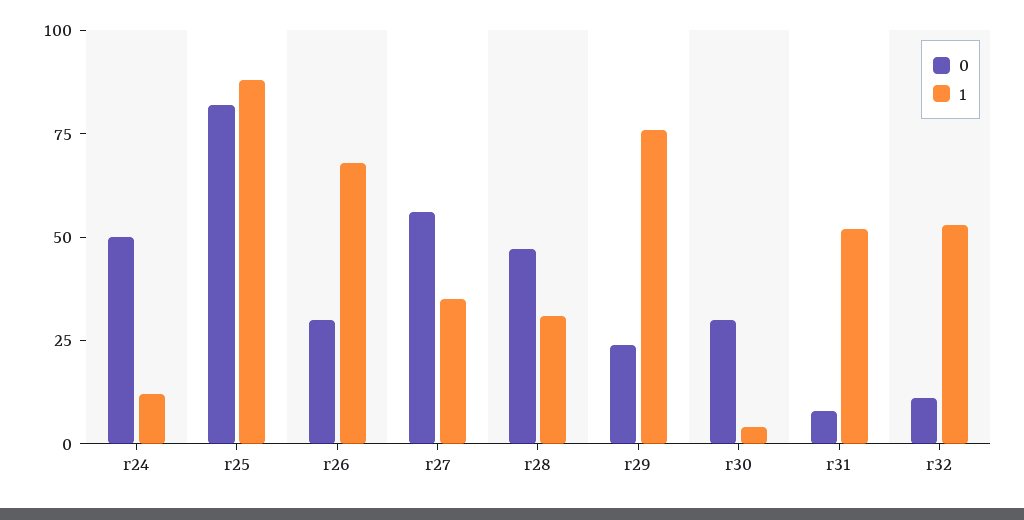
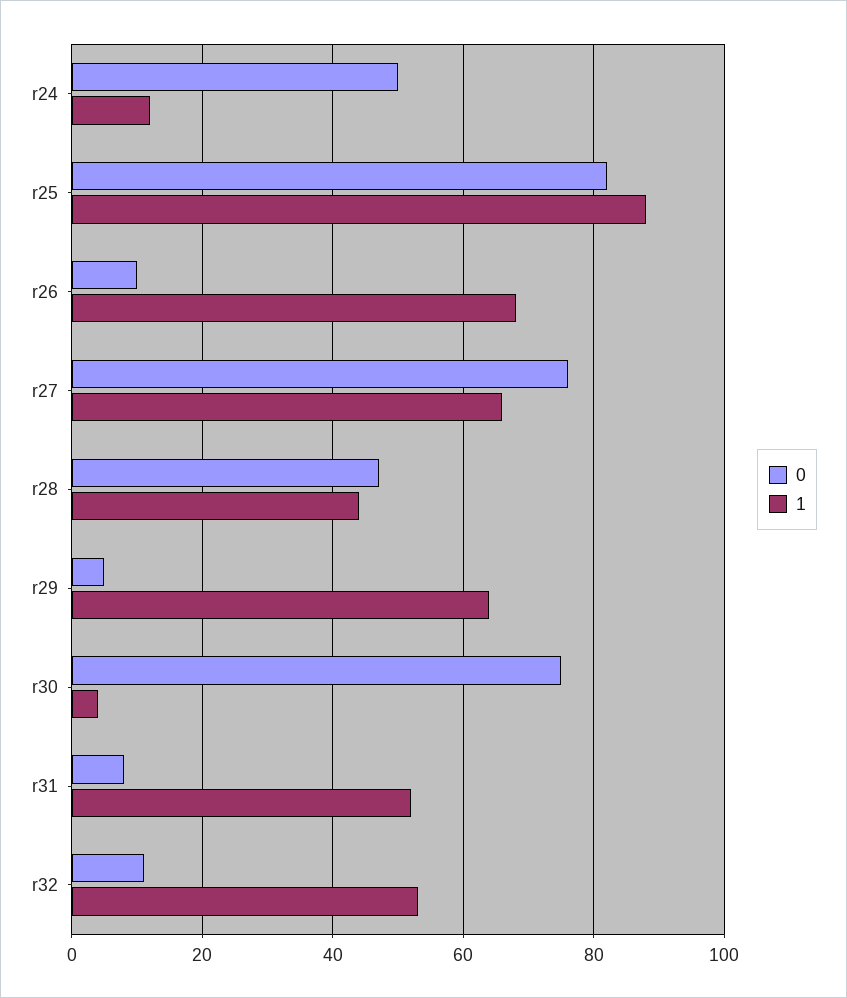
0, r26: 30 -> 10
0, r27: 55 -> 75
1, r27: 35 -> 65
1, r28: 30 -> 45
0, r29: 25 -> 5
1, r29: 75 -> 65
0, r30: 30 -> 75

